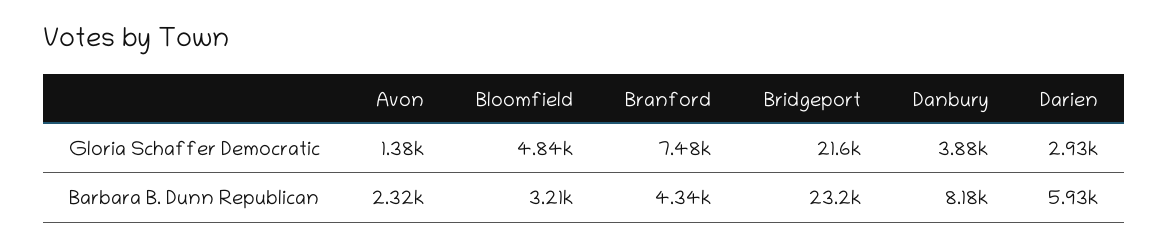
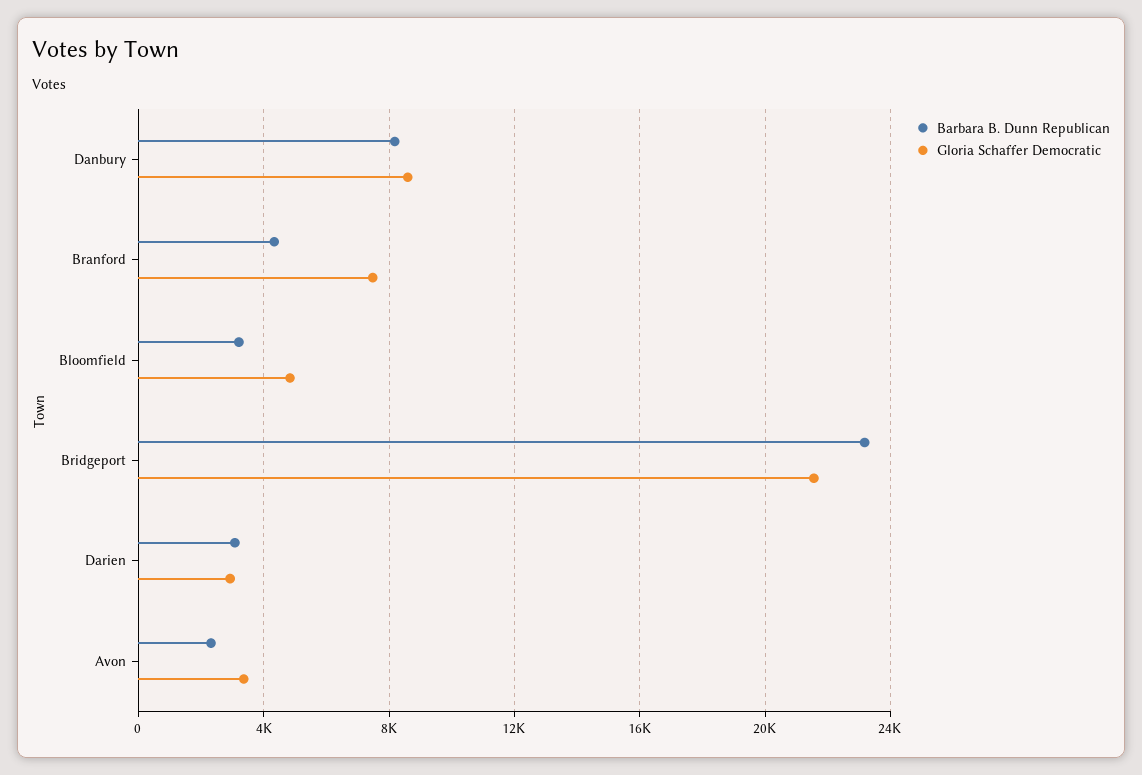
Gloria Schaffer Democratic, Avon: 1380 -> 3500
Gloria Schaffer Democratic, Danbury: 3880 -> 8500
Barbara B. Dunn Republican, Darien: 5930 -> 3000

